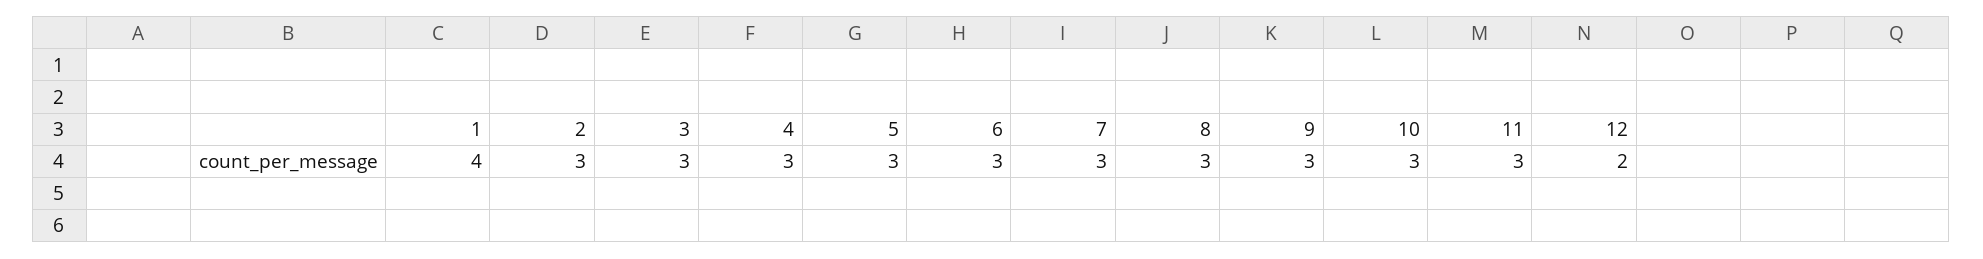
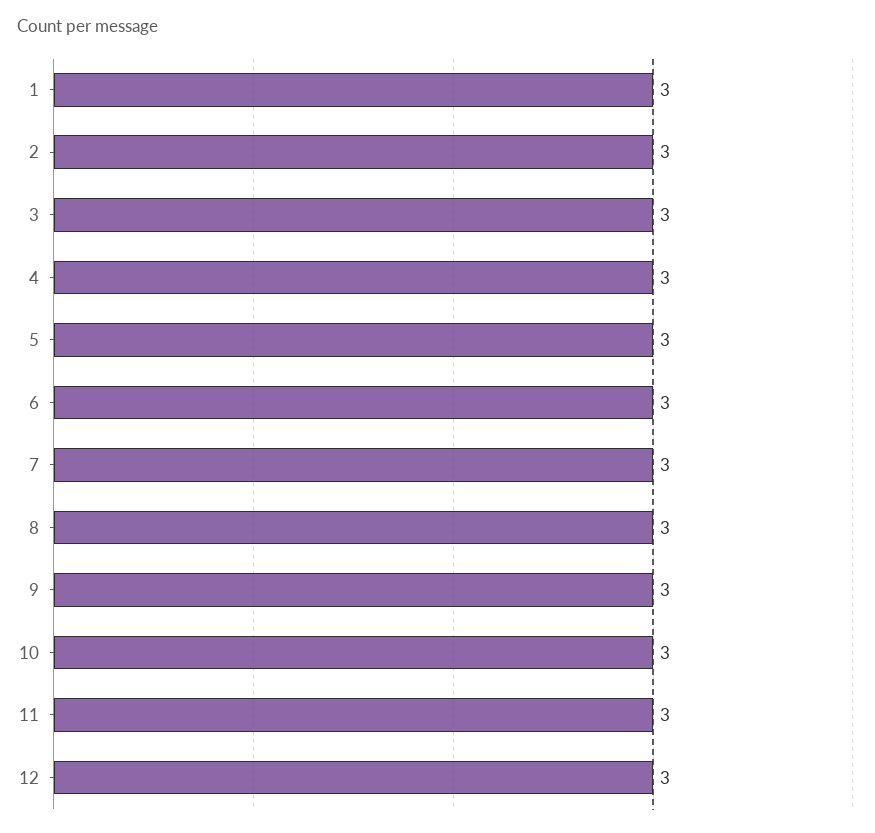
1: 4 -> 3
12: 2 -> 3

